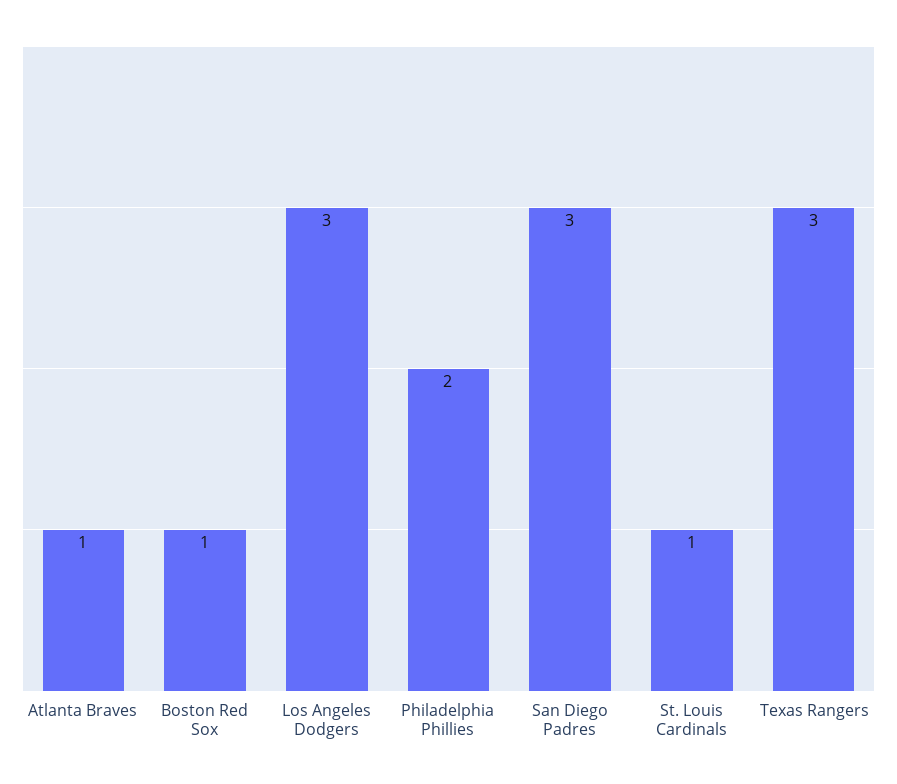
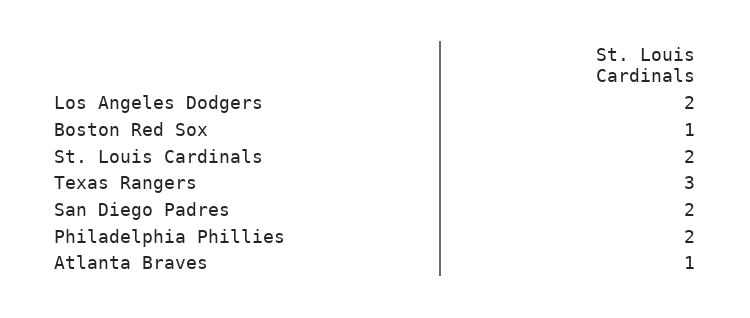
Los Angeles Dodgers: 3 -> 2
San Diego Padres: 3 -> 2
St. Louis Cardinals: 1 -> 2

